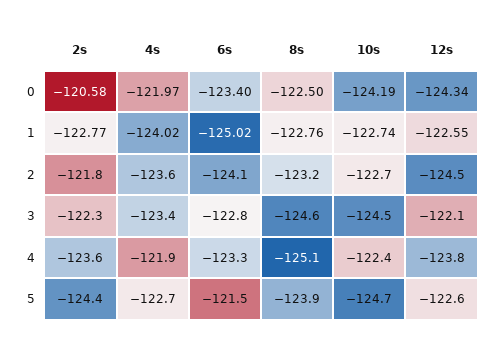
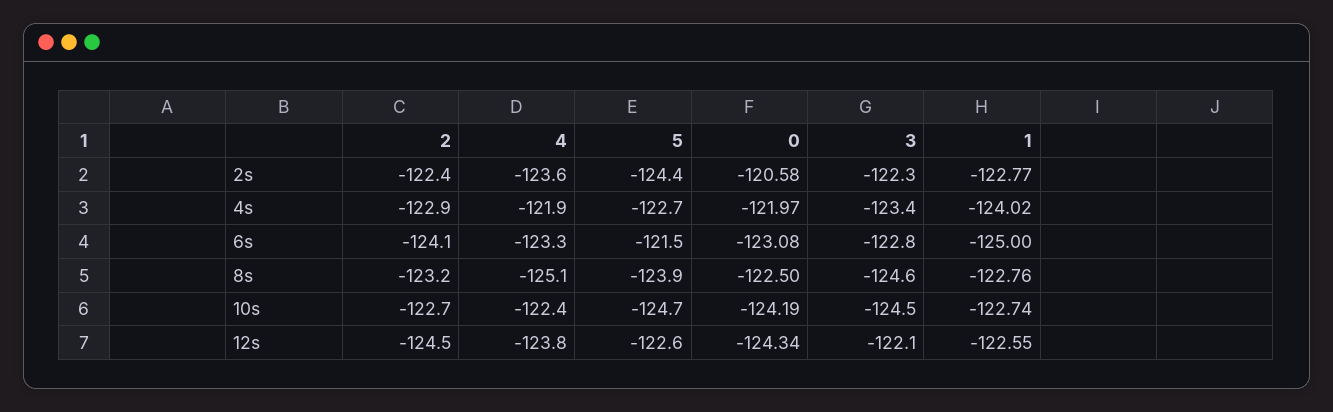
6s, 0: -123.4 -> -123.08
6s, 1: -125.02 -> -125
2s, 2: -121.8 -> -122.4
4s, 2: -123.6 -> -122.9

